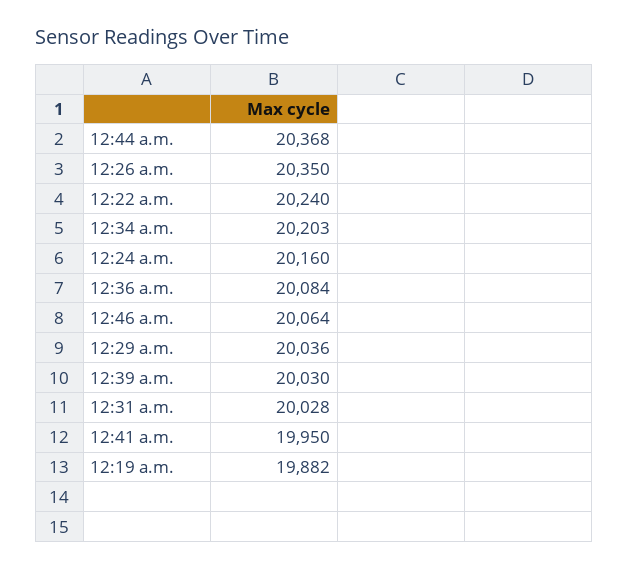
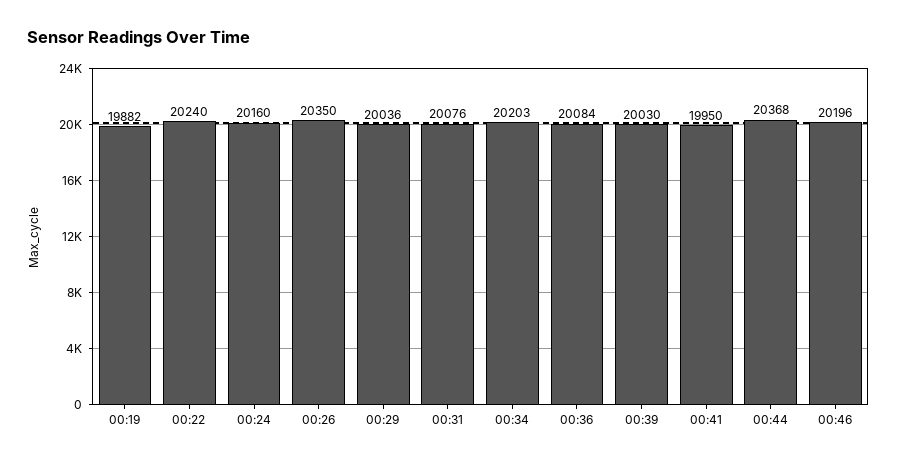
12:46 a.m.: 20064 -> 20196
12:31 a.m.: 20028 -> 20076

